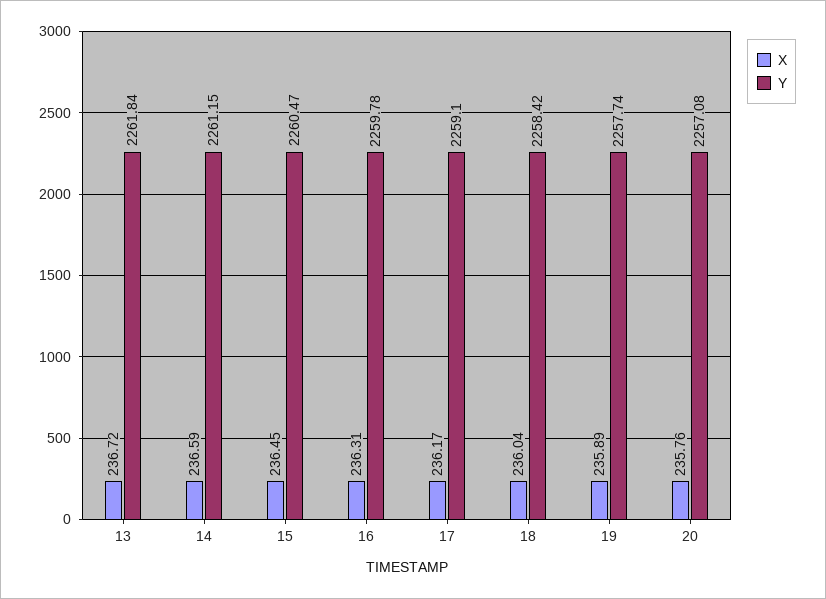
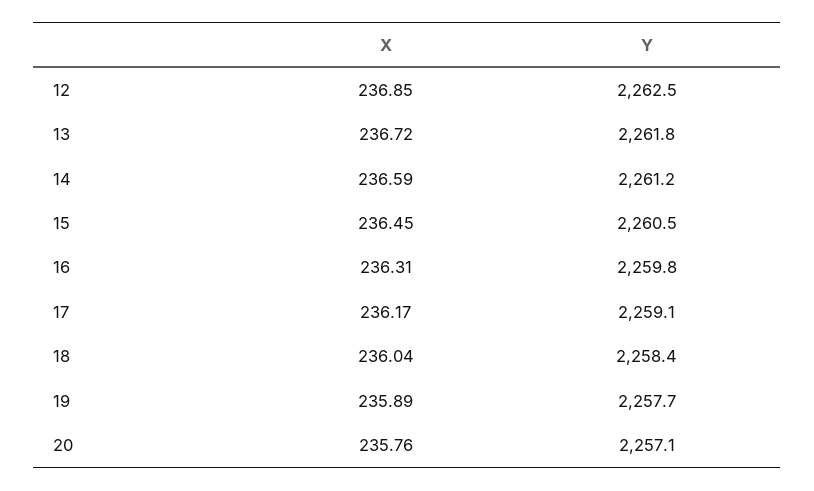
X, 12: none -> 236.85
Y, 12: none -> 2262.5

